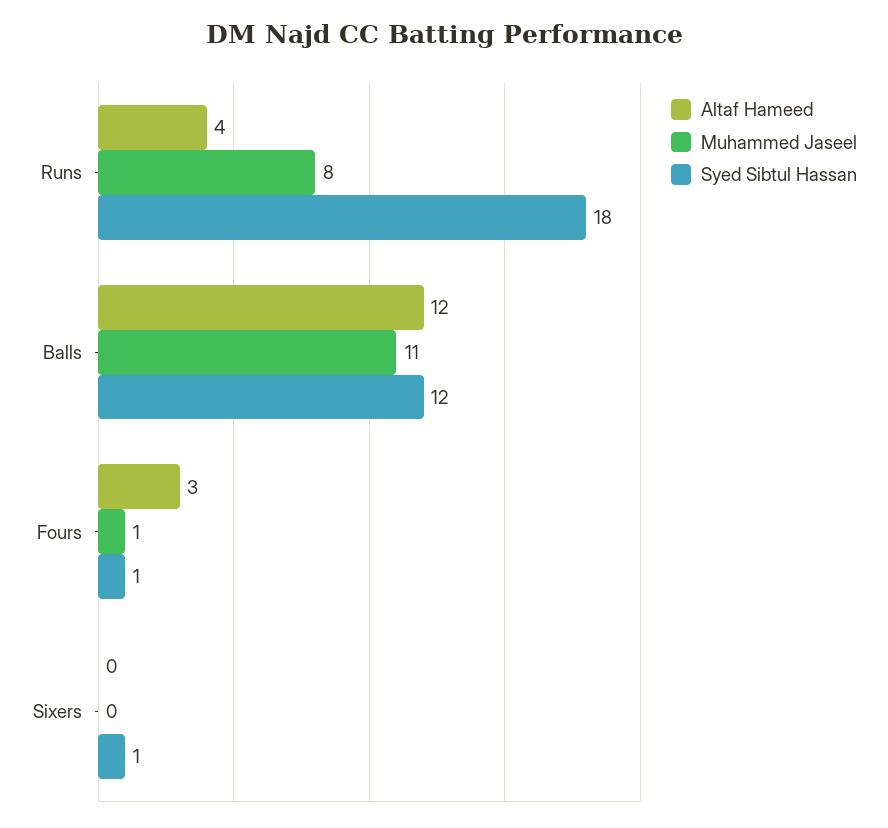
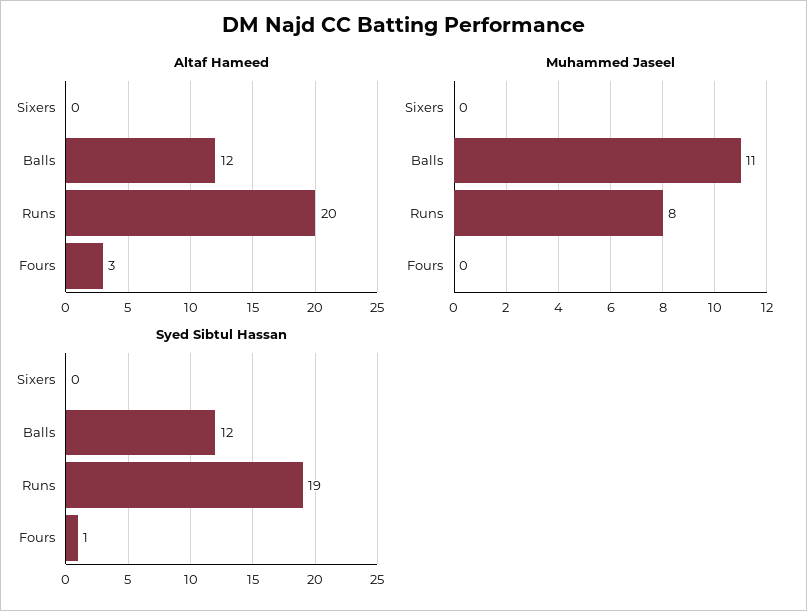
Altaf Hameed, Runs: 4 -> 20
Syed Sibtul Hassan, Runs: 18 -> 19
Muhammed Jaseel, Fours: 1 -> 0
Syed Sibtul Hassan, Sixers: 1 -> 0

